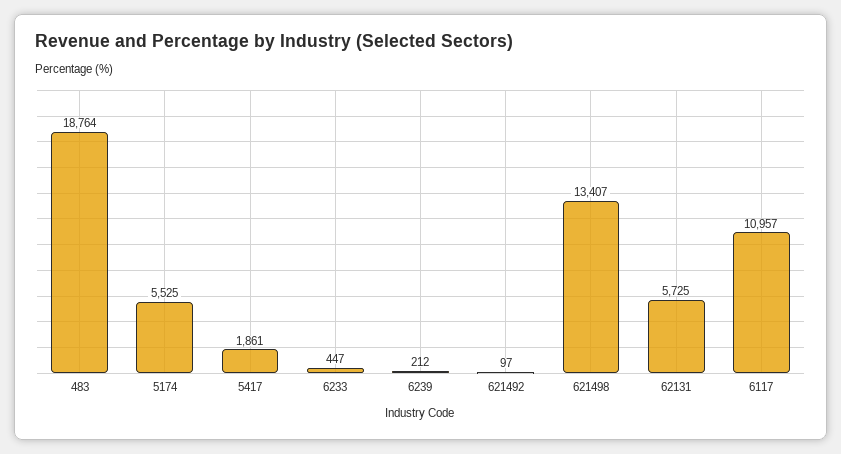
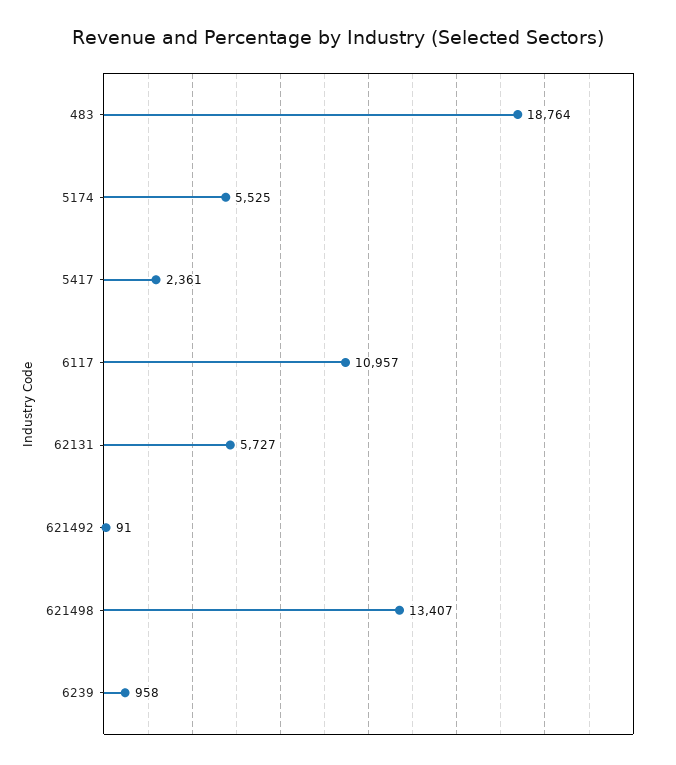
5417: 1861 -> 2361
6233: 447 -> none
6239: 212 -> 958
621492: 97 -> 91
62131: 5725 -> 5727

